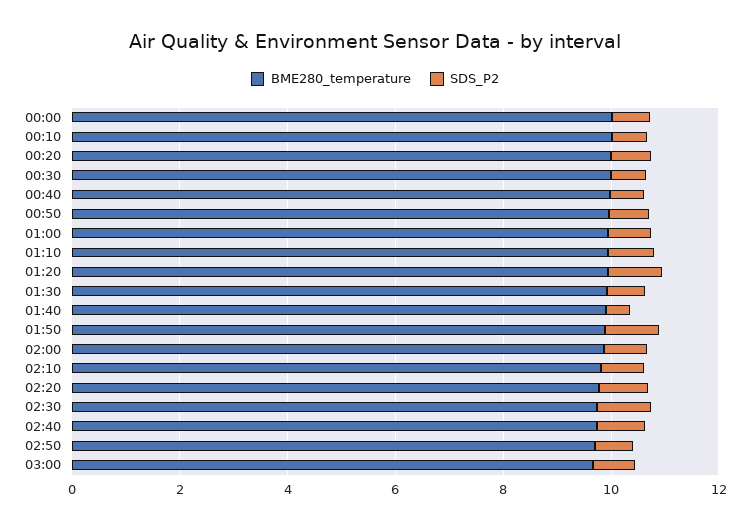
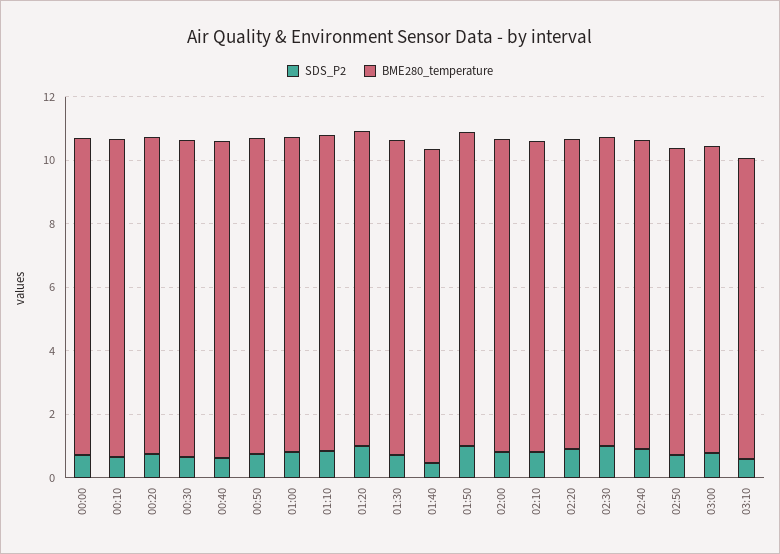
SDS_P2, 03:10: none -> 0.5
BME280_temperature, 03:10: none -> 9.5

